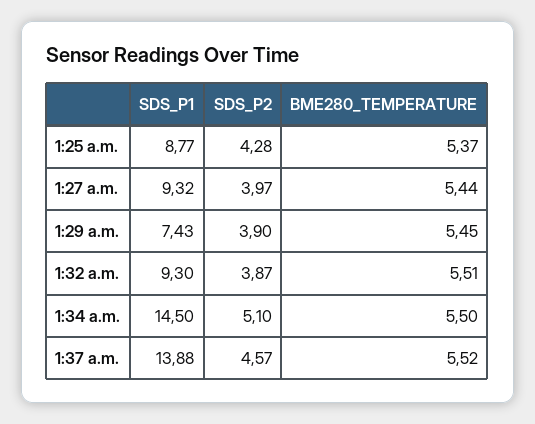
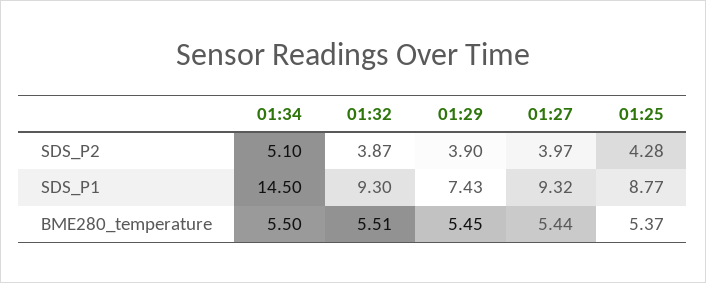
SDS_P1, 1:37 a.m.: 13.88 -> none
SDS_P2, 1:37 a.m.: 4.57 -> none
BME280_TEMPERATURE, 1:37 a.m.: 5.52 -> none

